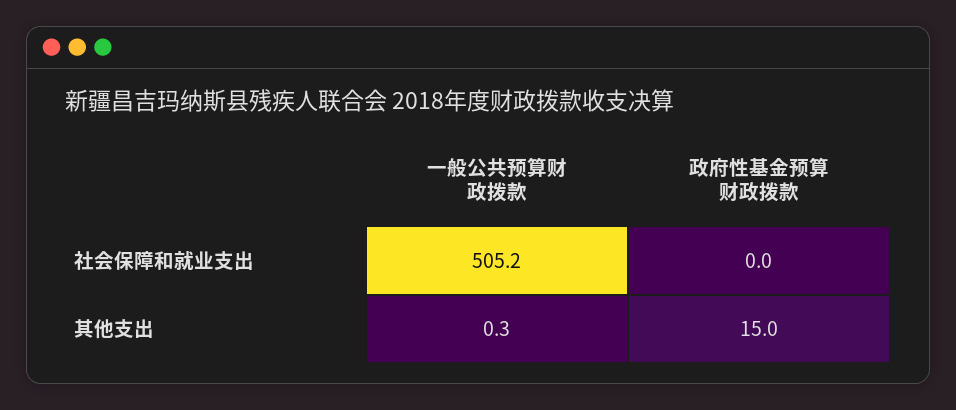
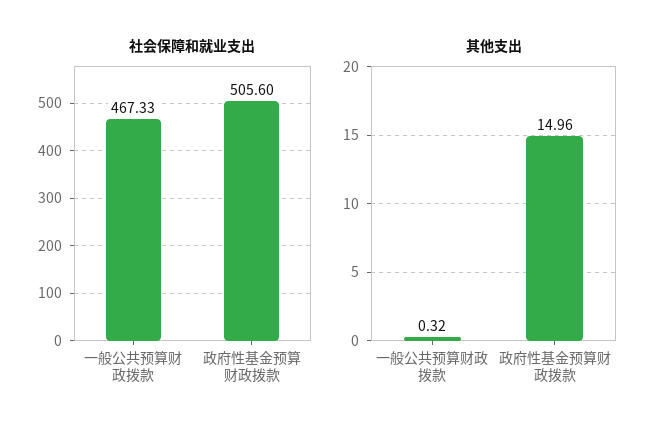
社会保障和就业支出, 一般公共预算财政拨款: 505.2 -> 467.33
社会保障和就业支出, 政府性基金预算财政拨款: 0 -> 505.6

